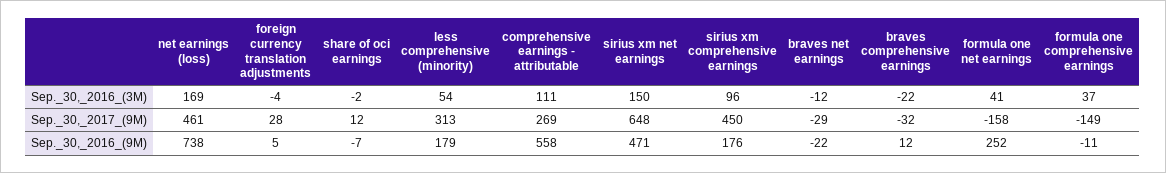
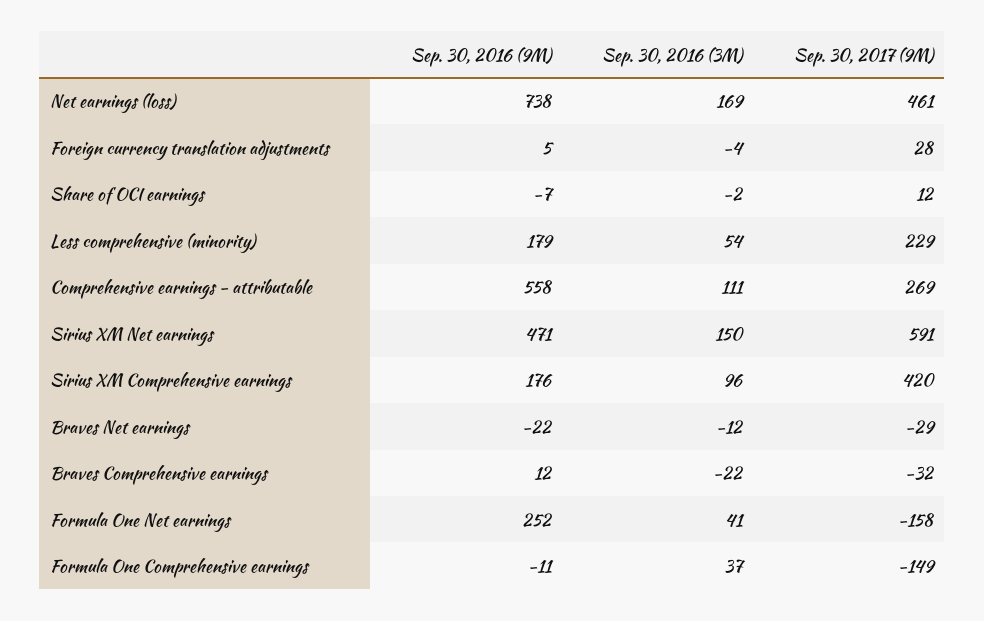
less comprehensive (minority), Sep._30,_2017_(9M): 313 -> 229
sirius xm net earnings, Sep._30,_2017_(9M): 648 -> 591
sirius xm comprehensive earnings, Sep._30,_2017_(9M): 450 -> 420

